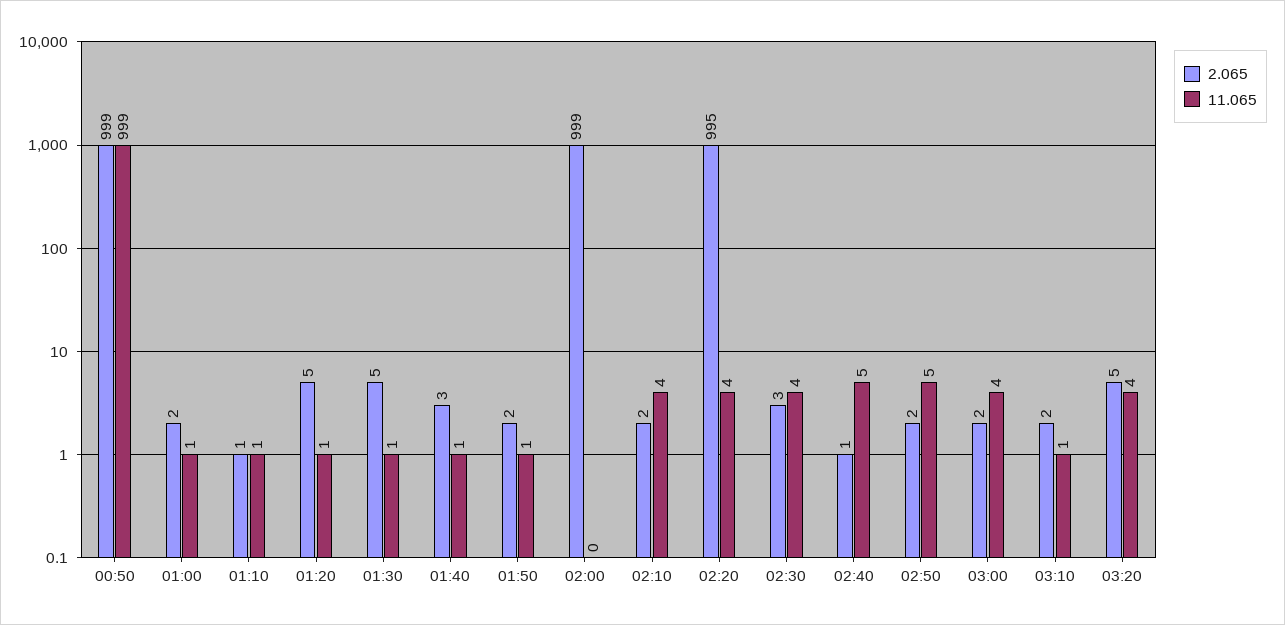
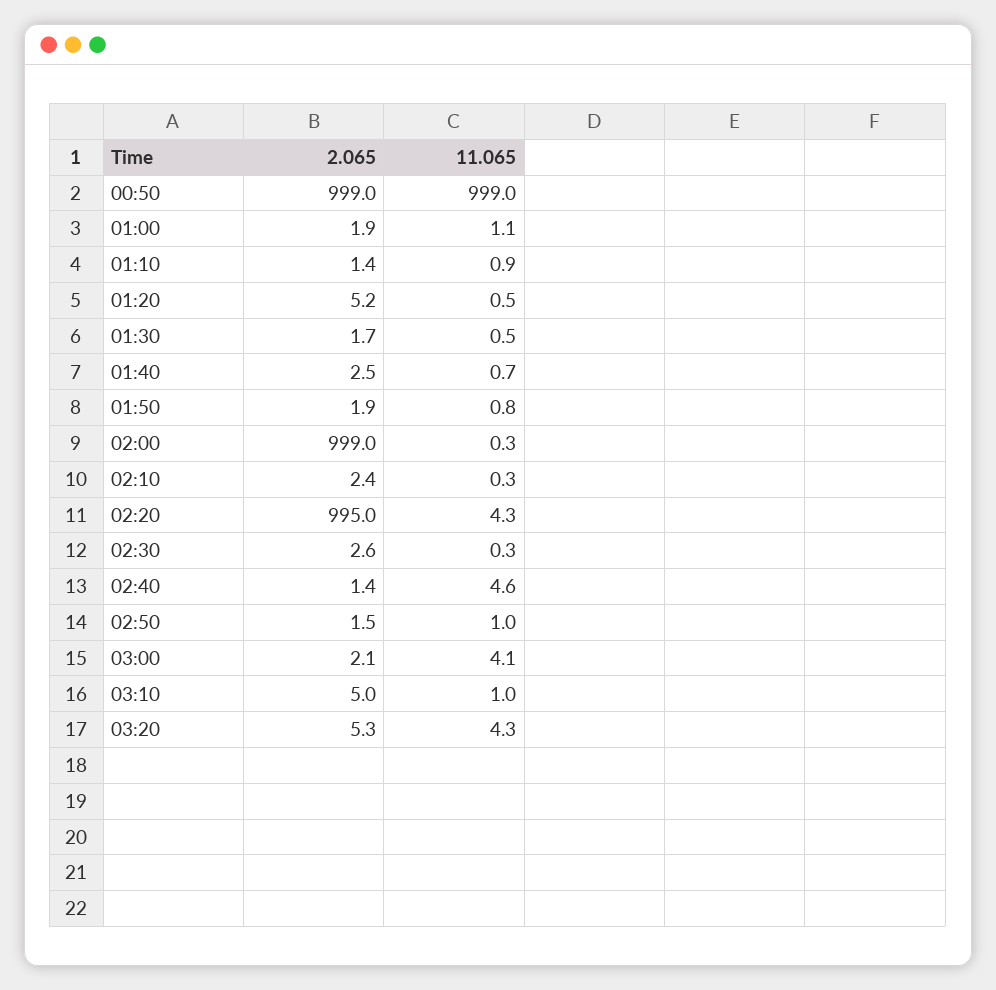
2.065, 01:30: 5 -> 1.7
11.065, 02:10: 4 -> 0.3
11.065, 02:30: 4 -> 0.3
11.065, 02:50: 5 -> 1
2.065, 03:10: 2 -> 5

